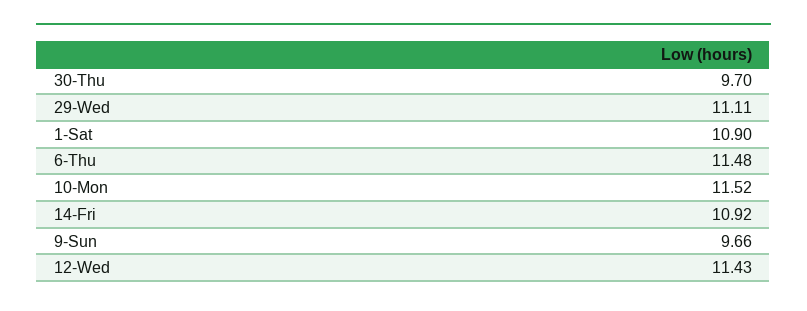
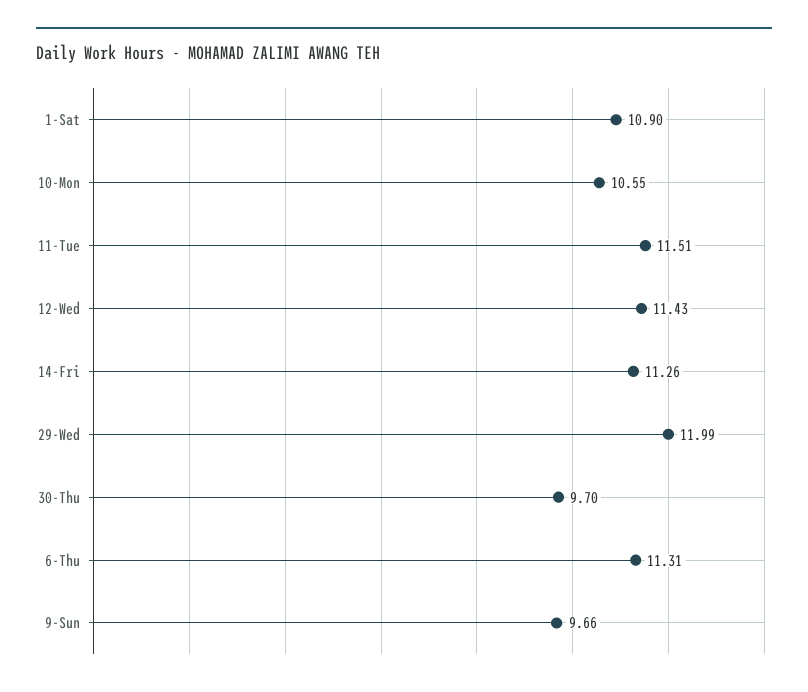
29-Wed: 11.11 -> 11.99
6-Thu: 11.48 -> 11.31
10-Mon: 11.52 -> 10.55
14-Fri: 10.92 -> 11.26
11-Tue: none -> 11.51

